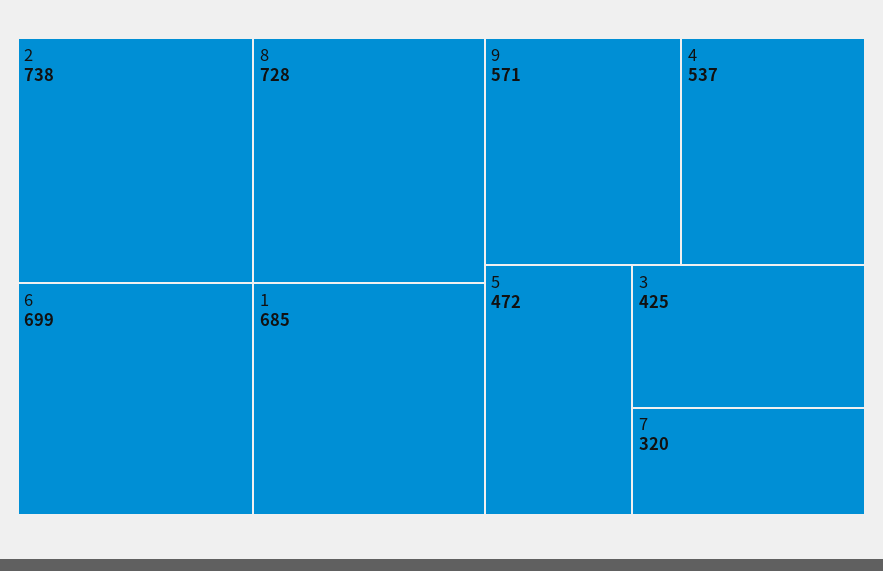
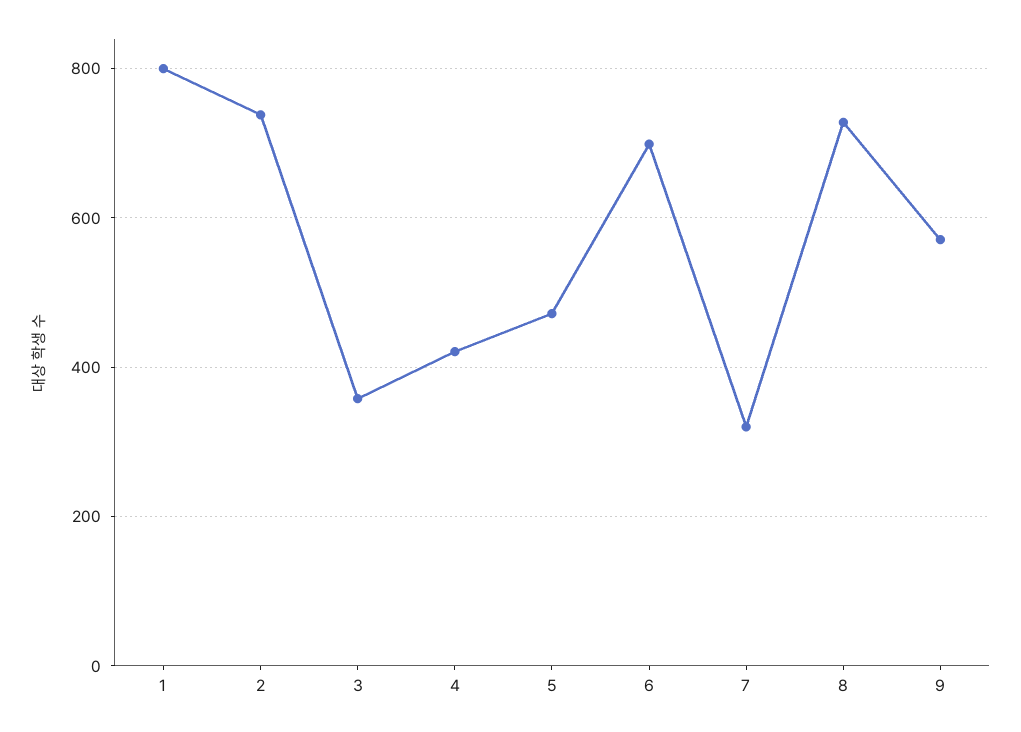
1: 685 -> 800
4: 537 -> 420
3: 425 -> 360

